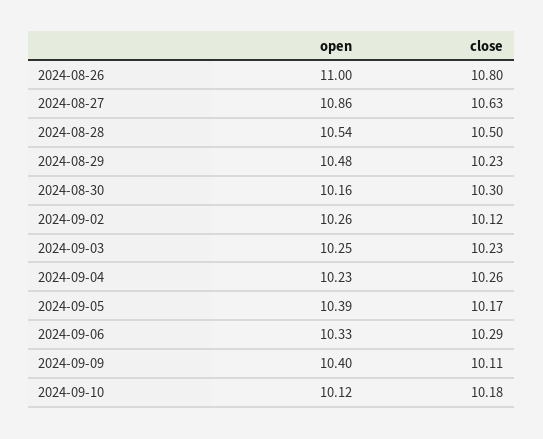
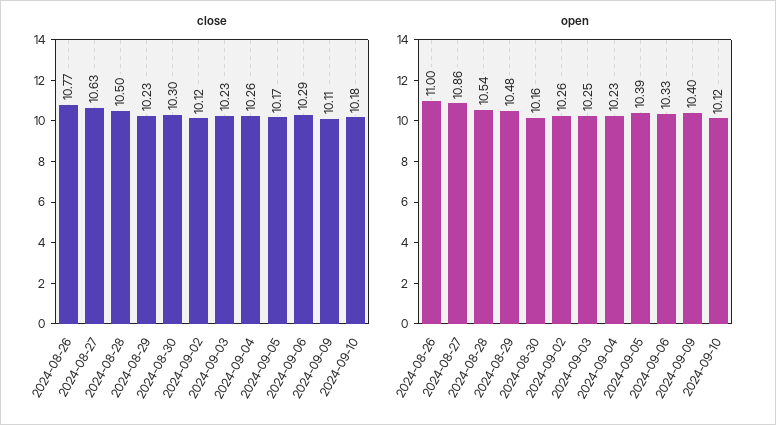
close, 2024-08-26: 10.8 -> 10.77

